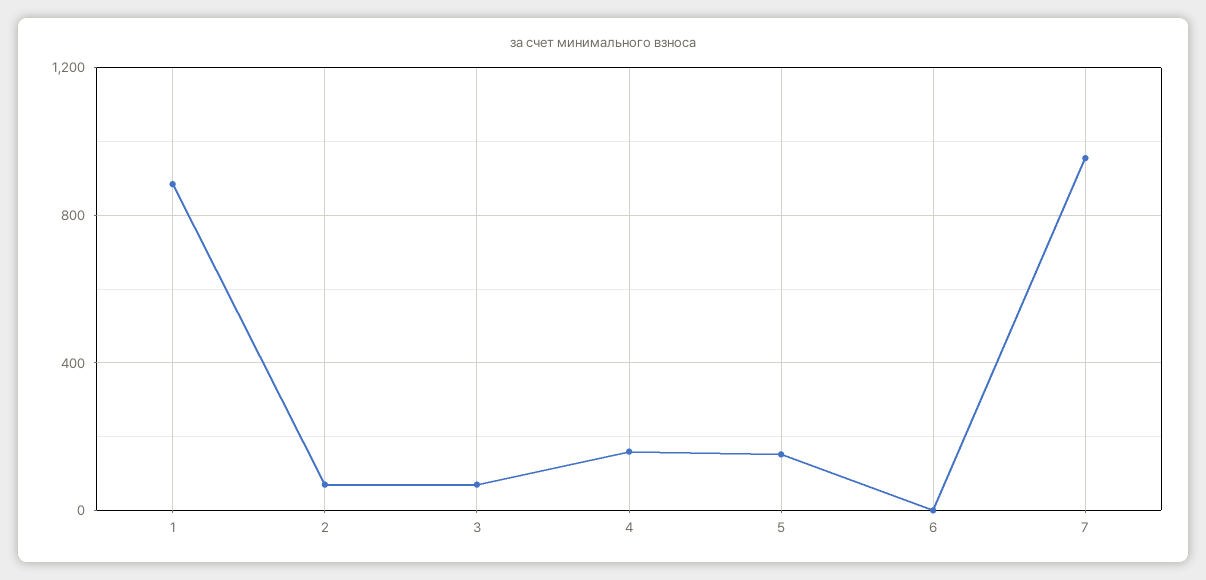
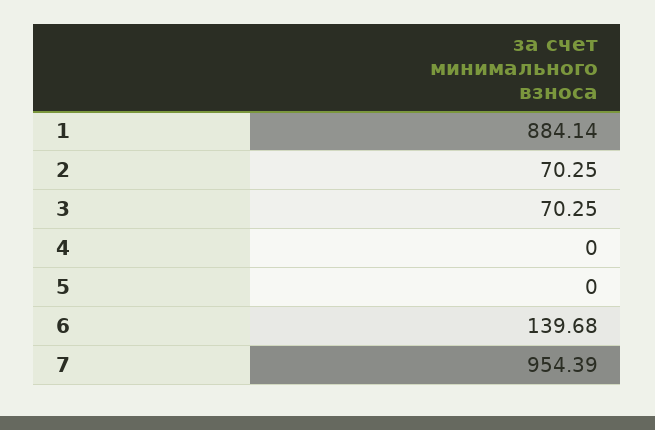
4: 150 -> 0
5: 150 -> 0
6: 0 -> 139.68

